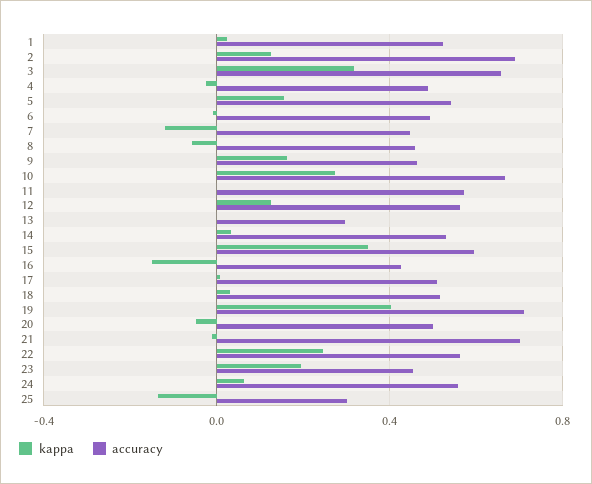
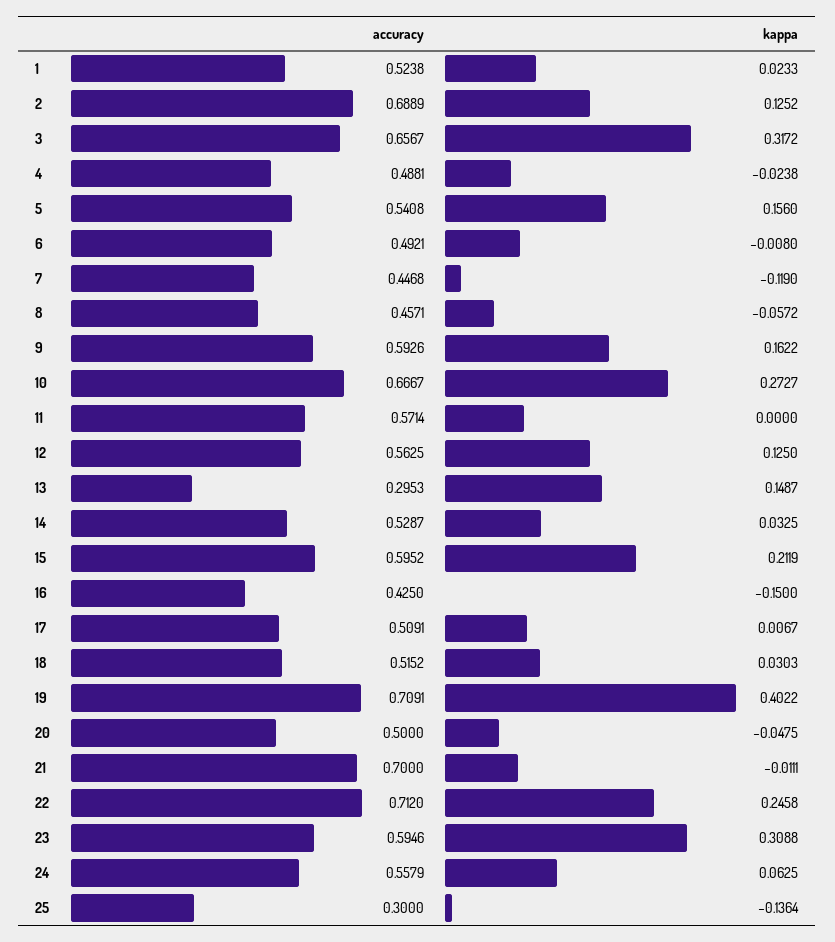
accuracy, 9: 0.45 -> 0.5926
kappa, 13: 0 -> 0.1487
kappa, 15: 0.35 -> 0.2119
accuracy, 22: 0.55 -> 0.712
kappa, 23: 0.2 -> 0.3088
accuracy, 23: 0.45 -> 0.5946

